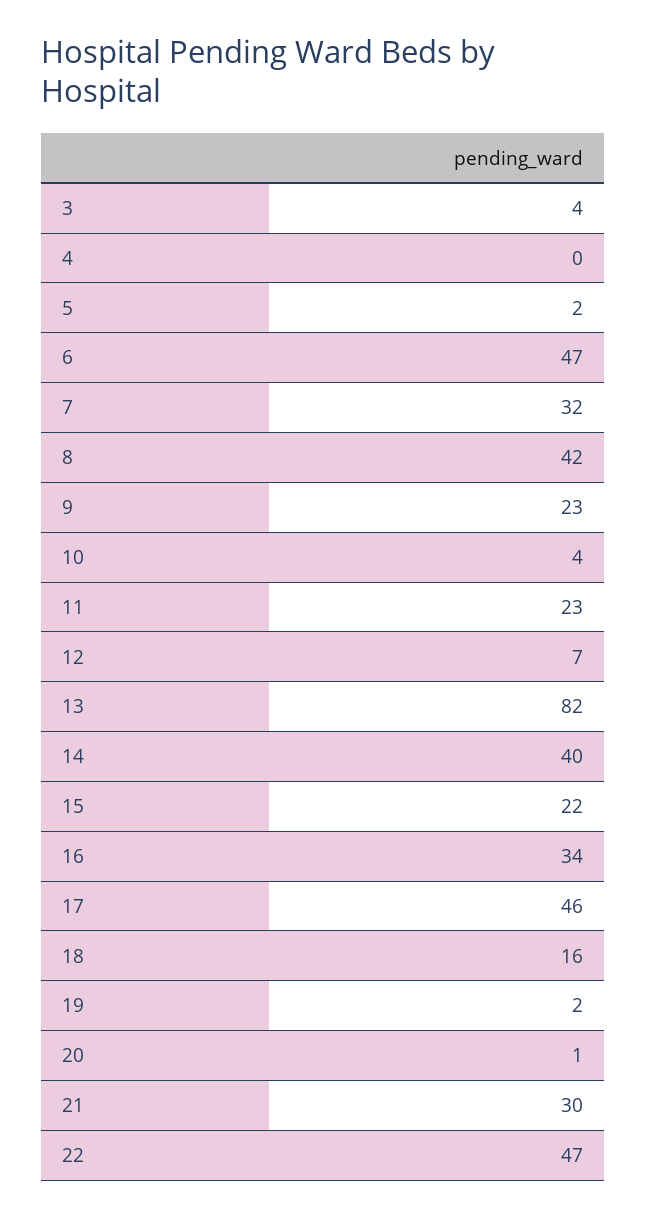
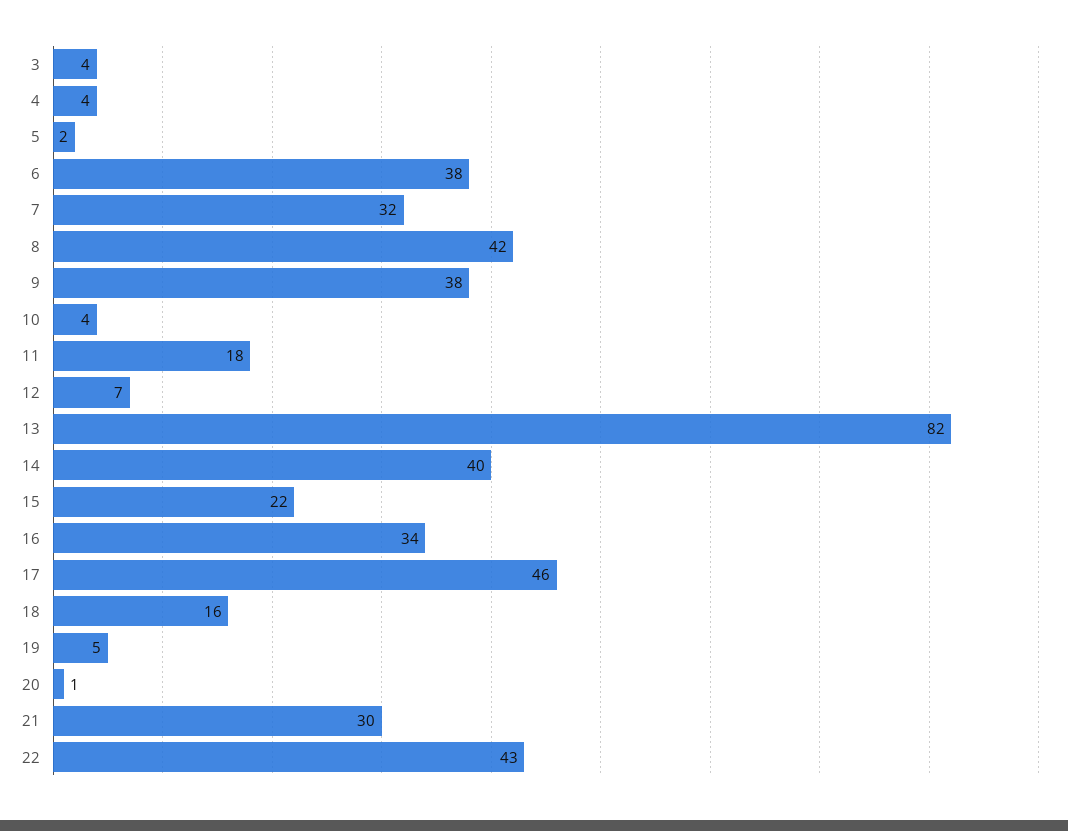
4: 0 -> 4
6: 47 -> 38
9: 23 -> 38
11: 23 -> 18
19: 2 -> 5
22: 47 -> 43

